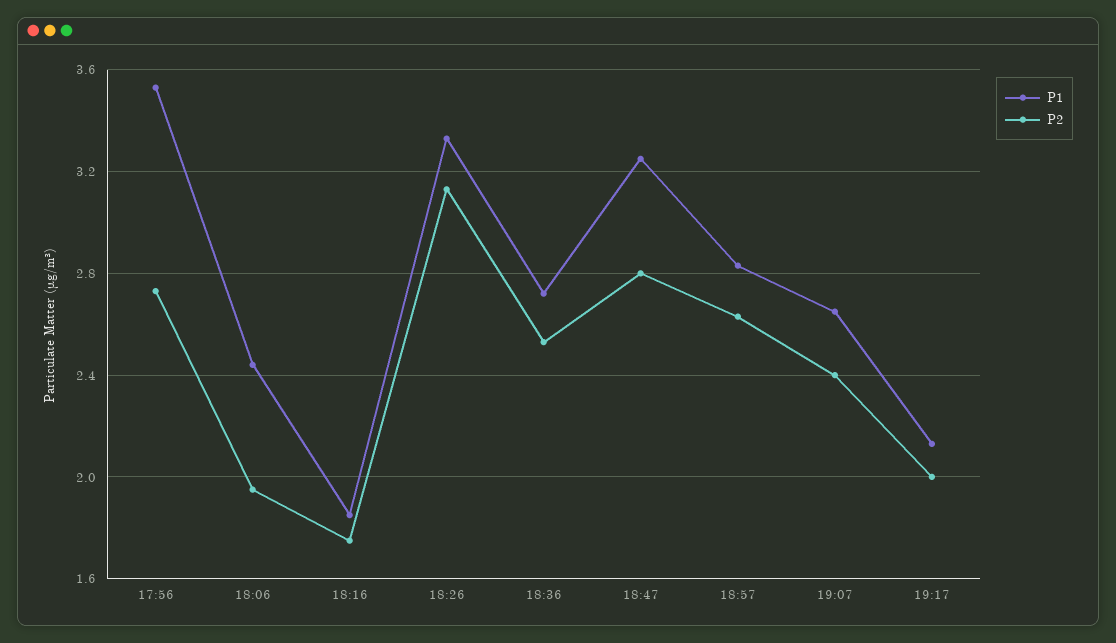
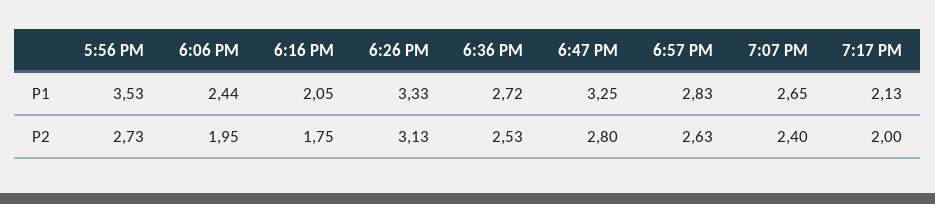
P1, 18:16: 1.85 -> 2.05

